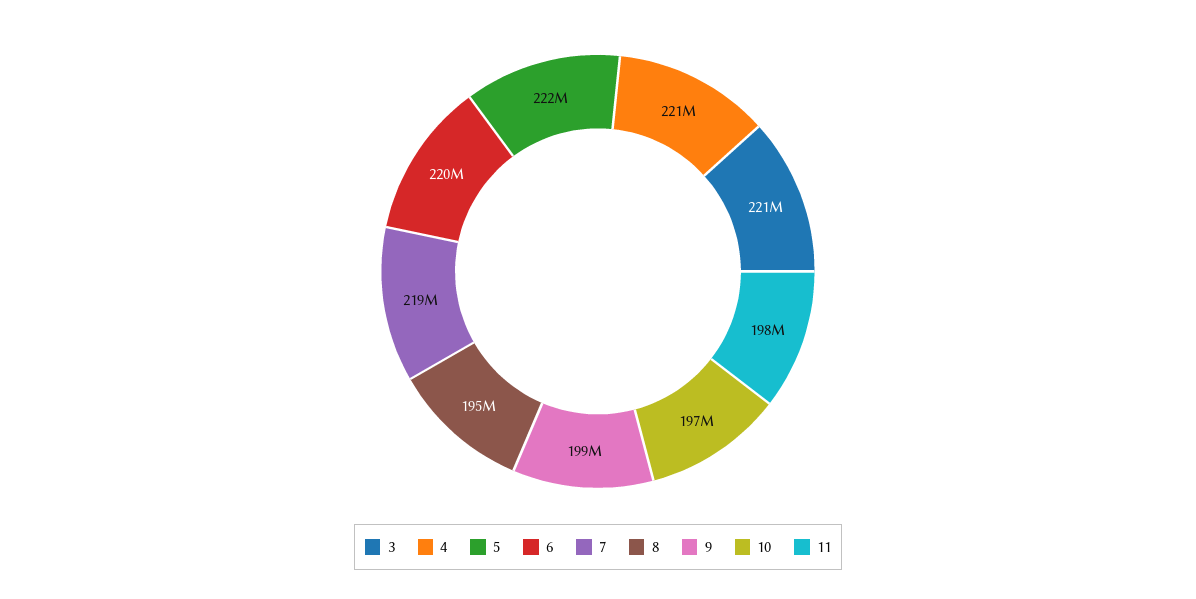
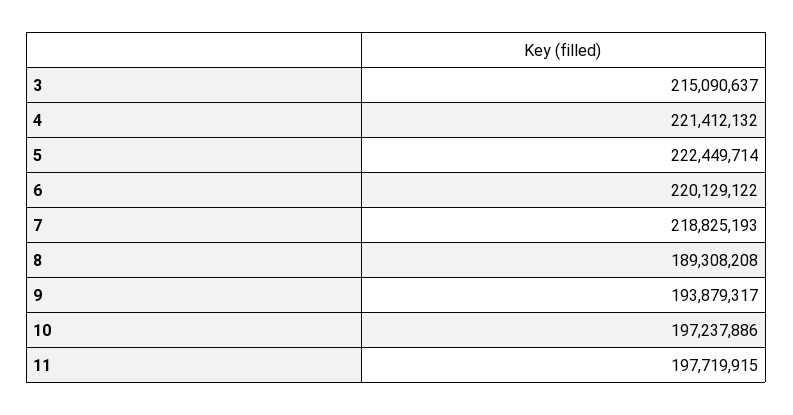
3: 221000000 -> 215090637
8: 195000000 -> 189308208
9: 199000000 -> 193879317

